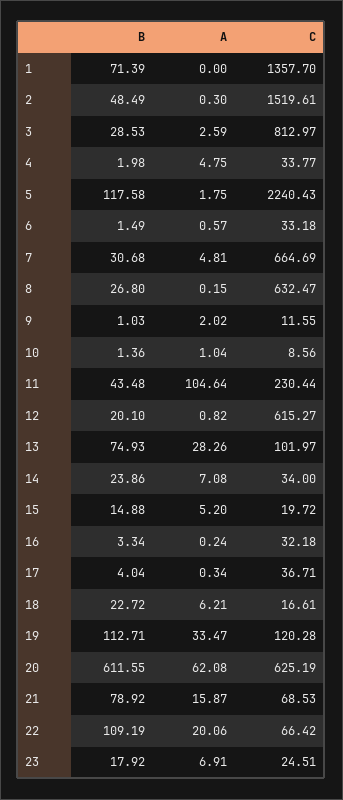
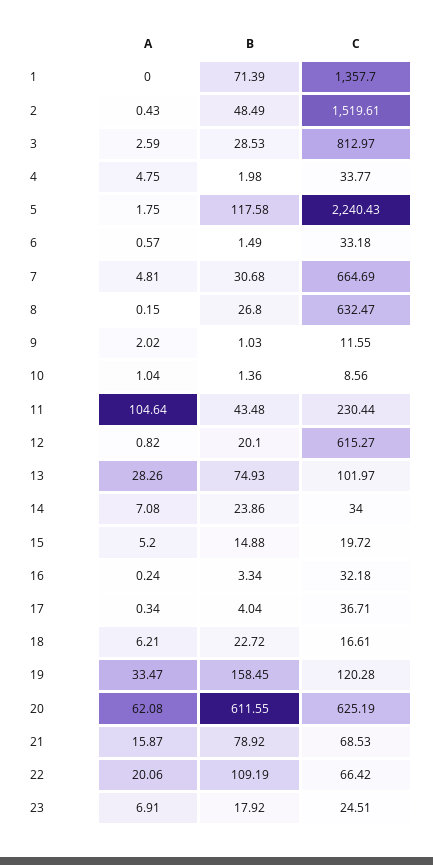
A, 2: 0.3 -> 0.43
B, 19: 112.71 -> 158.45

